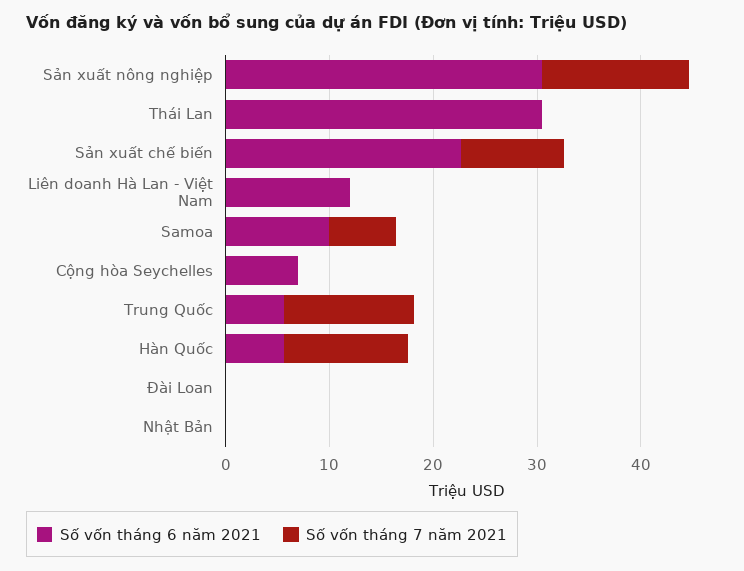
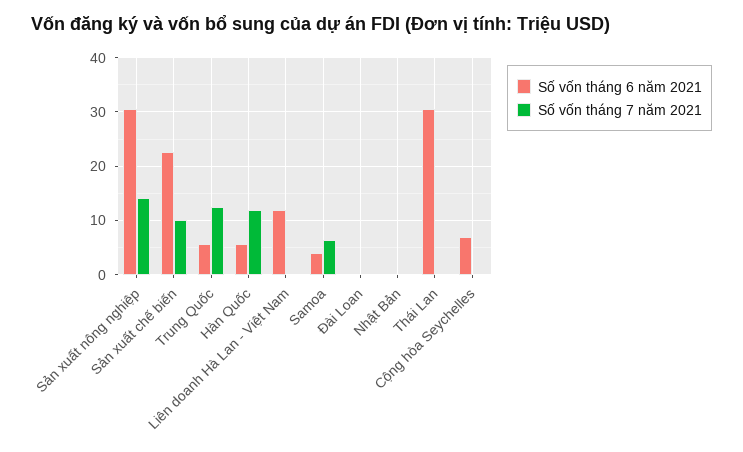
Số vốn tháng 6 năm 2021, Samoa: 10 -> 4

